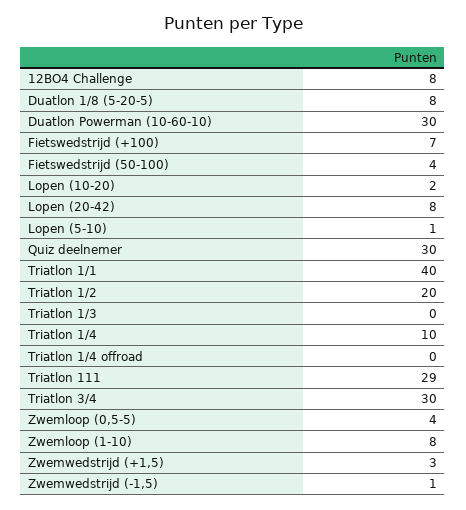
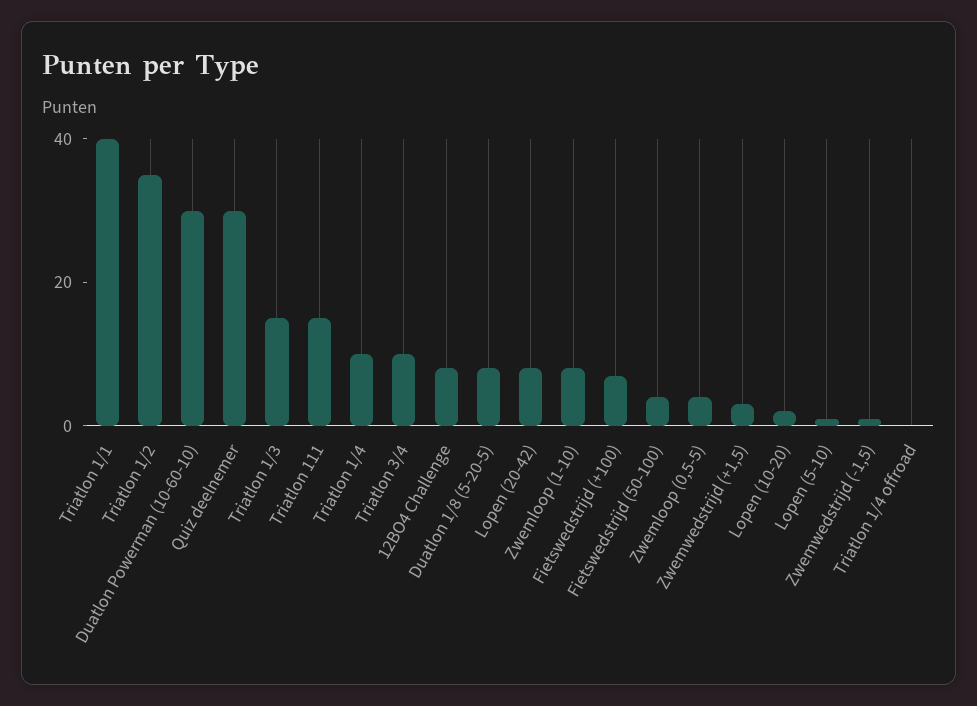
Triatlon 1/2: 20 -> 35
Triatlon 1/3: 0 -> 15
Triatlon 111: 29 -> 15
Triatlon 3/4: 30 -> 10

